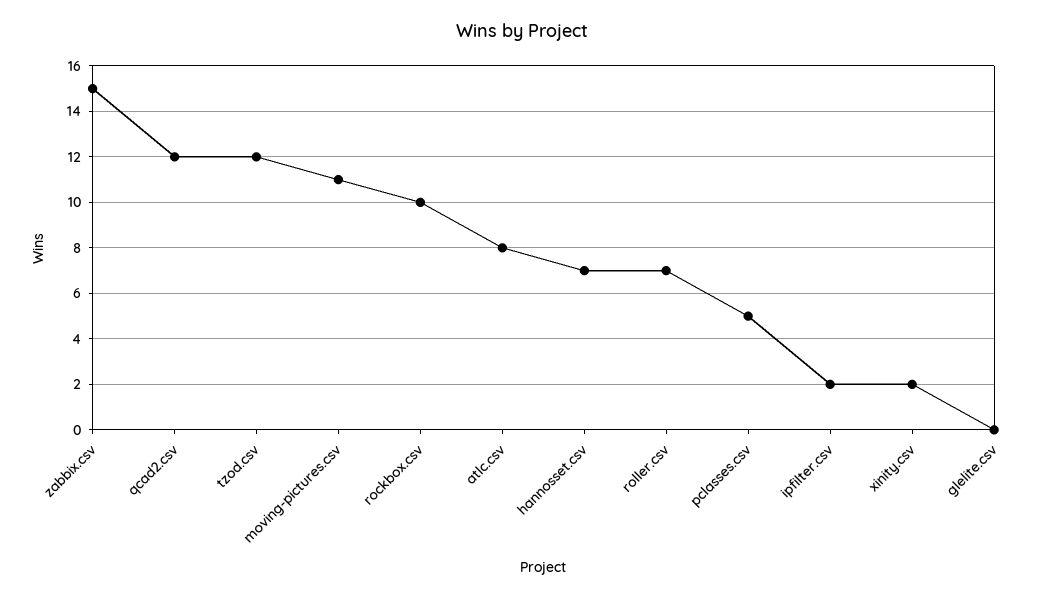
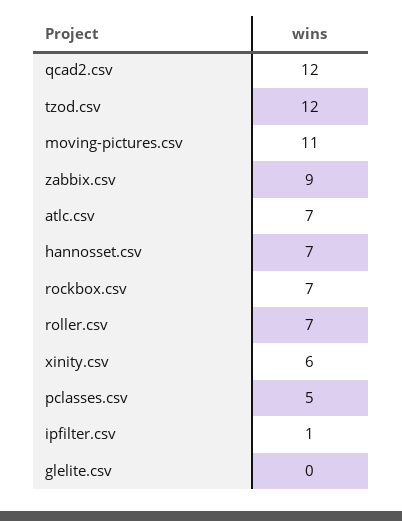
zabbix.csv: 15 -> 9
rockbox.csv: 10 -> 7
atlc.csv: 8 -> 7
ipfilter.csv: 2 -> 1
xinity.csv: 2 -> 6

